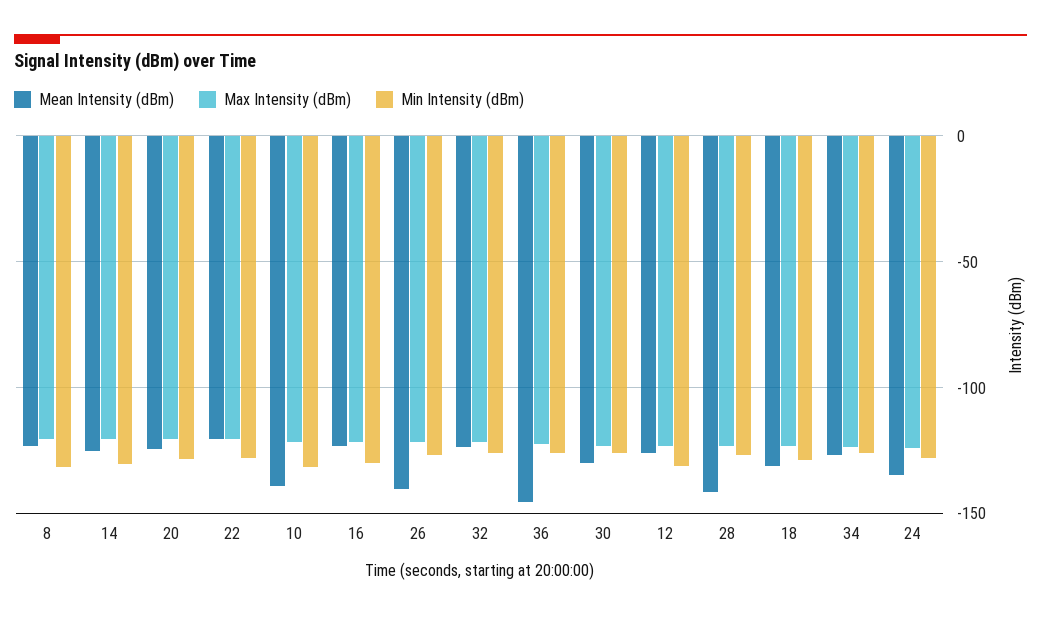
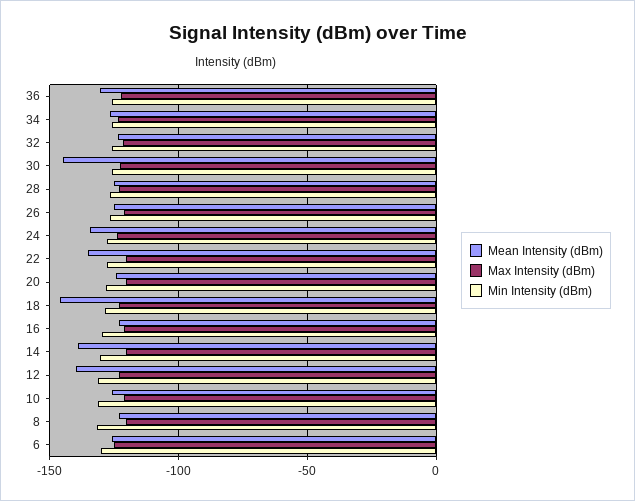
Mean Intensity (dBm), 14: -125 -> -140
Mean Intensity (dBm), 22: -120 -> -135
Mean Intensity (dBm), 10: -140 -> -125
Mean Intensity (dBm), 26: -140 -> -125
Mean Intensity (dBm), 36: -145 -> -130
Mean Intensity (dBm), 30: -130 -> -145
Mean Intensity (dBm), 12: -125 -> -140
Mean Intensity (dBm), 28: -140 -> -125
Mean Intensity (dBm), 18: -130 -> -145
Mean Intensity (dBm), 6: none -> -125
Max Intensity (dBm), 6: none -> -125
Min Intensity (dBm), 6: none -> -130

